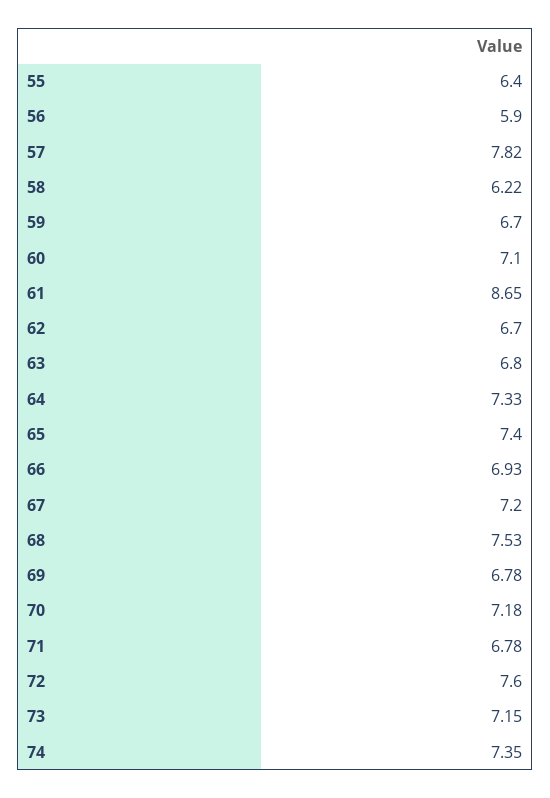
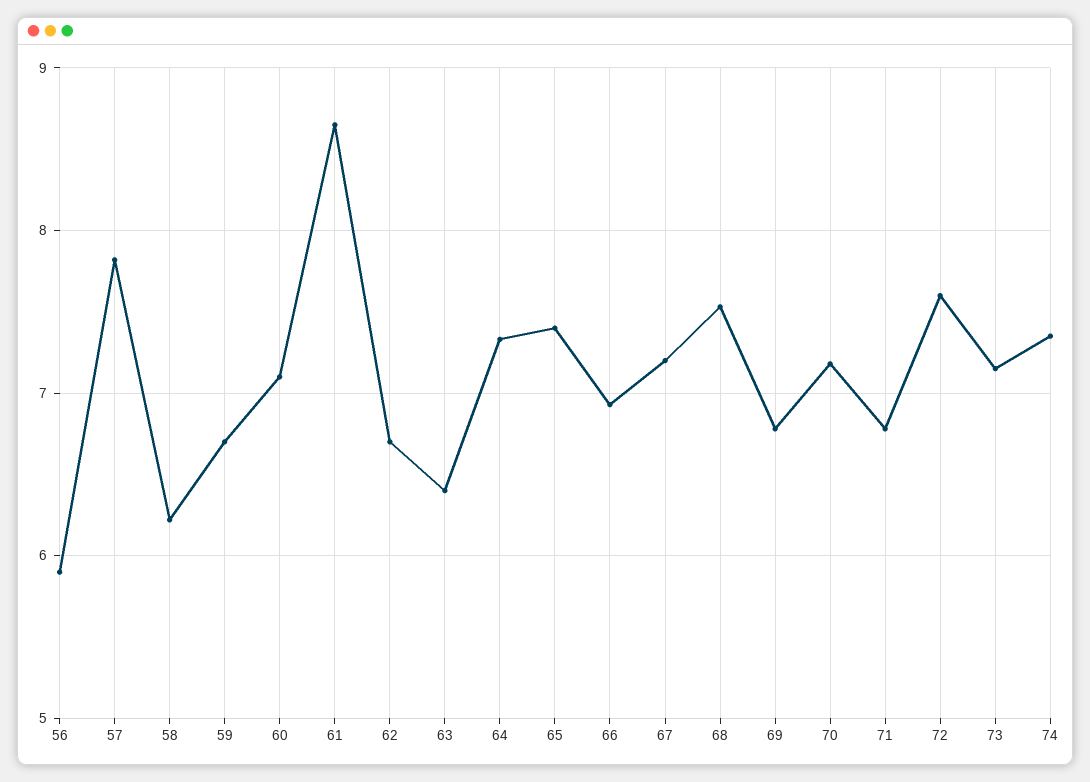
55: 6.4 -> none
63: 6.8 -> 6.4

